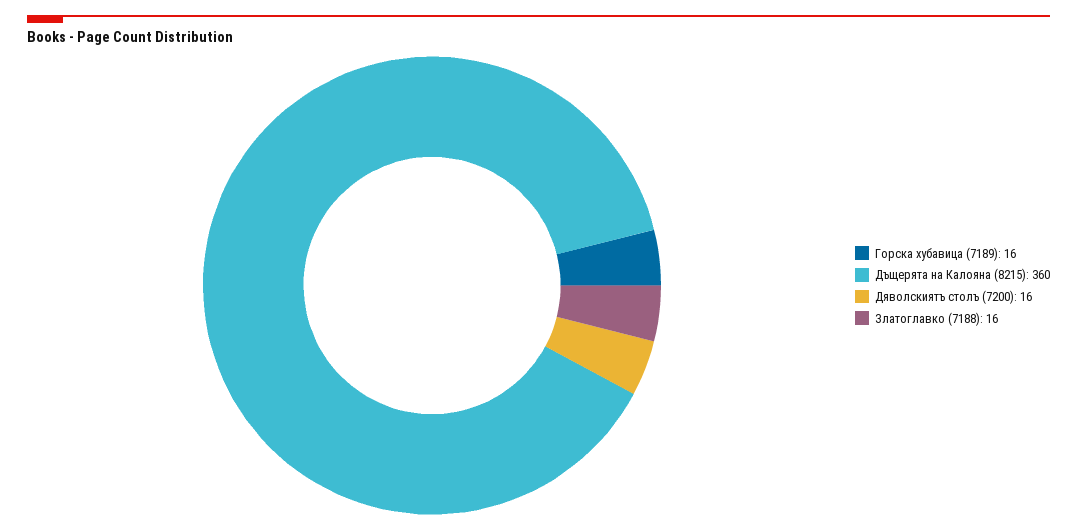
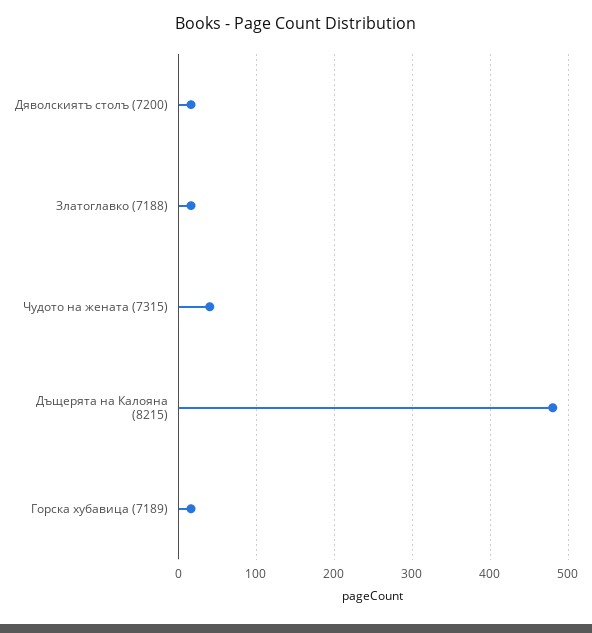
Дъщерята на Калояна (8215): 360 -> 480
Чудото на жената (7315): none -> 40

